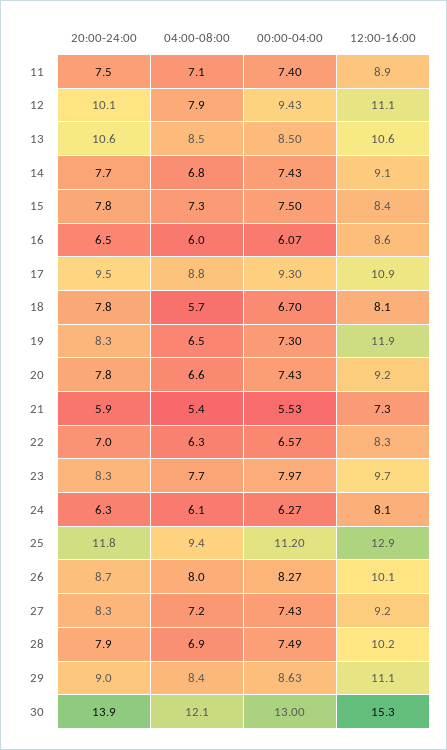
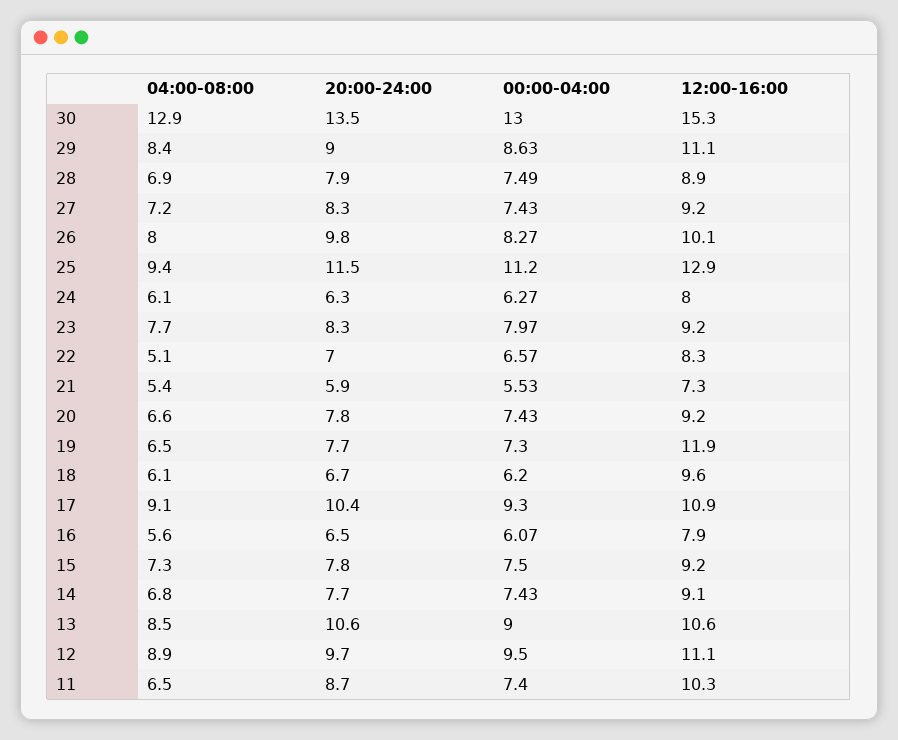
20:00-24:00, 11: 7.5 -> 8.7
04:00-08:00, 11: 7.1 -> 6.5
12:00-16:00, 11: 8.9 -> 10.3
20:00-24:00, 12: 10.1 -> 9.7
04:00-08:00, 12: 7.9 -> 8.9
00:00-04:00, 12: 9.43 -> 9.5
00:00-04:00, 13: 8.5 -> 9
12:00-16:00, 15: 8.4 -> 9.2
04:00-08:00, 16: 6 -> 5.6
12:00-16:00, 16: 8.6 -> 7.9
20:00-24:00, 17: 9.5 -> 10.4
04:00-08:00, 17: 8.8 -> 9.1
20:00-24:00, 18: 7.8 -> 6.7
04:00-08:00, 18: 5.7 -> 6.1
00:00-04:00, 18: 6.7 -> 6.2
12:00-16:00, 18: 8.1 -> 9.6
20:00-24:00, 19: 8.3 -> 7.7
04:00-08:00, 22: 6.3 -> 5.1
12:00-16:00, 23: 9.7 -> 9.2
12:00-16:00, 24: 8.1 -> 8
20:00-24:00, 25: 11.8 -> 11.5
20:00-24:00, 26: 8.7 -> 9.8
12:00-16:00, 28: 10.2 -> 8.9
20:00-24:00, 30: 13.9 -> 13.5
04:00-08:00, 30: 12.1 -> 12.9

